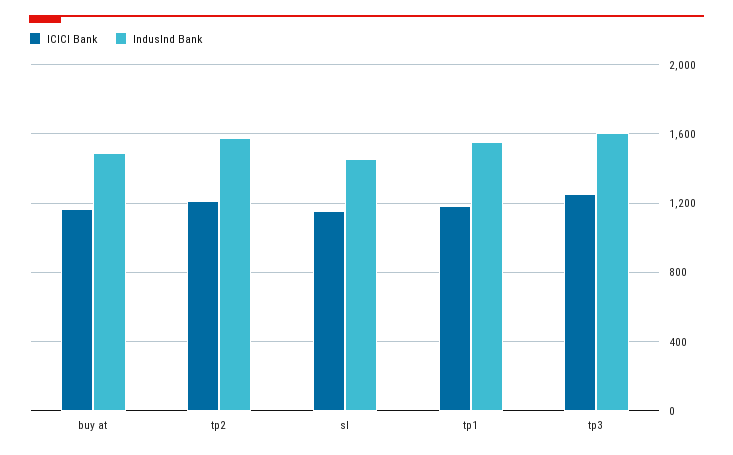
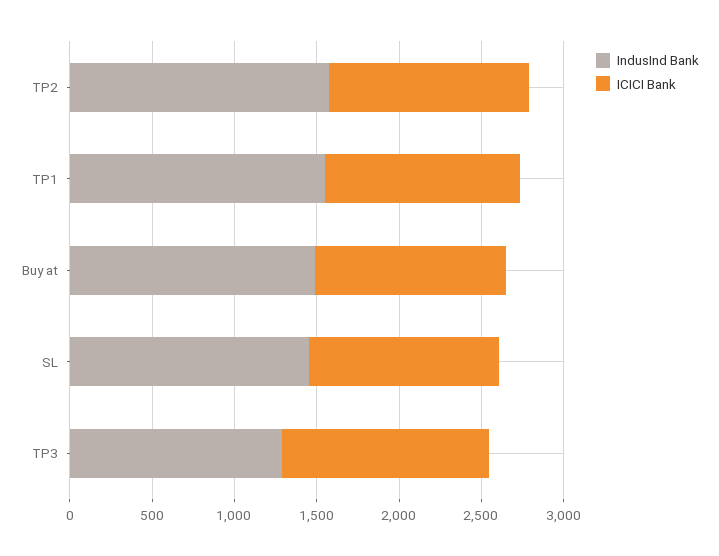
IndusInd Bank, tp3: 1600 -> 1300

